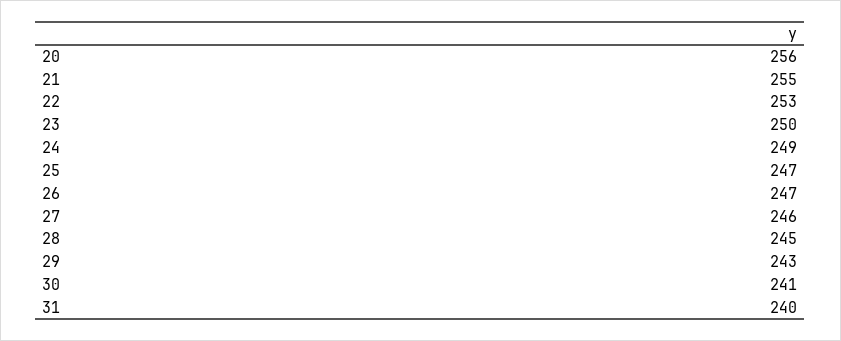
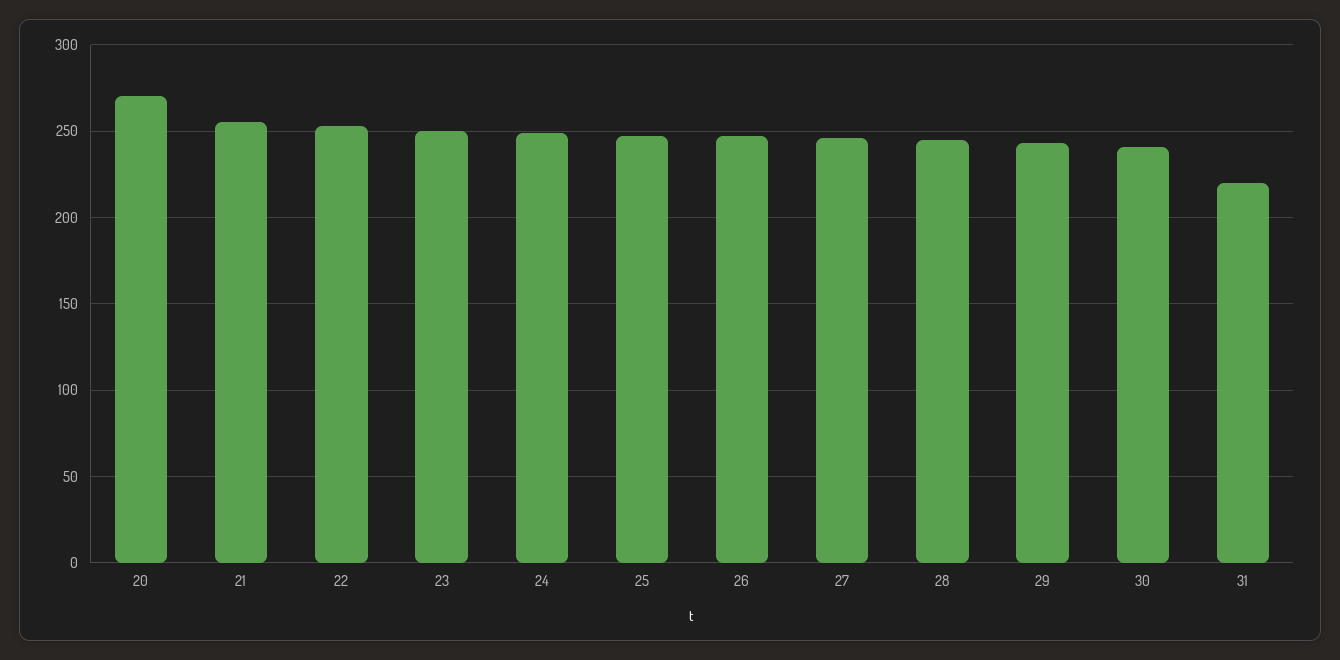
20: 256 -> 270
31: 240 -> 220

